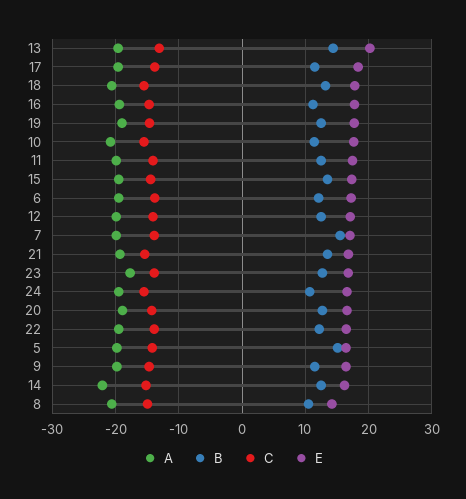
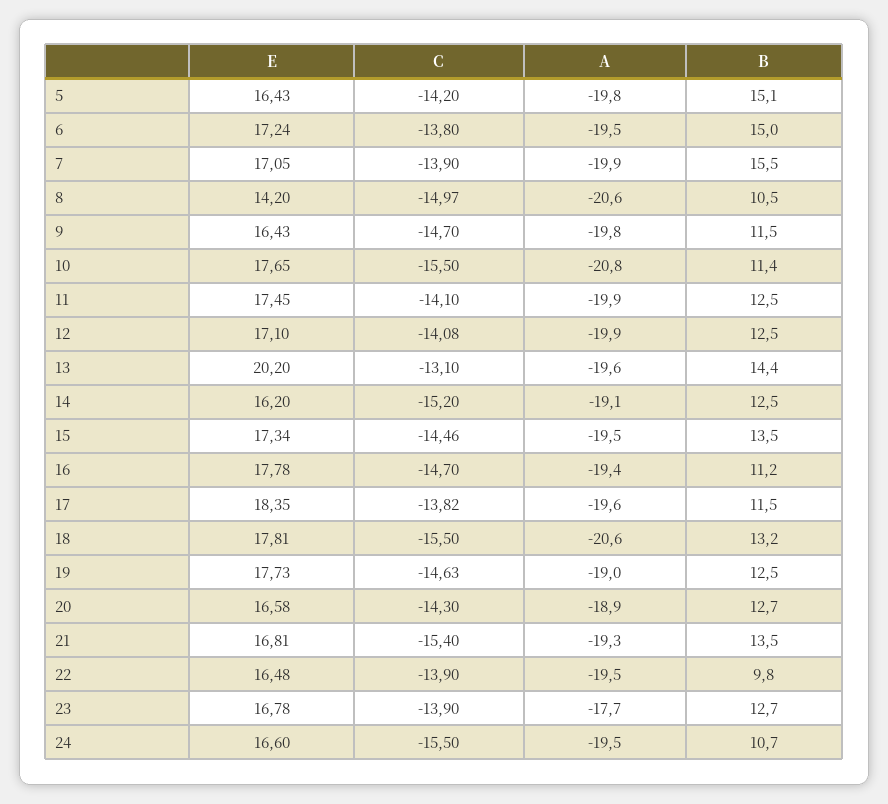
B, 6: 12 -> 15
B, 22: 12 -> 9.8
A, 14: -22 -> -19.1

